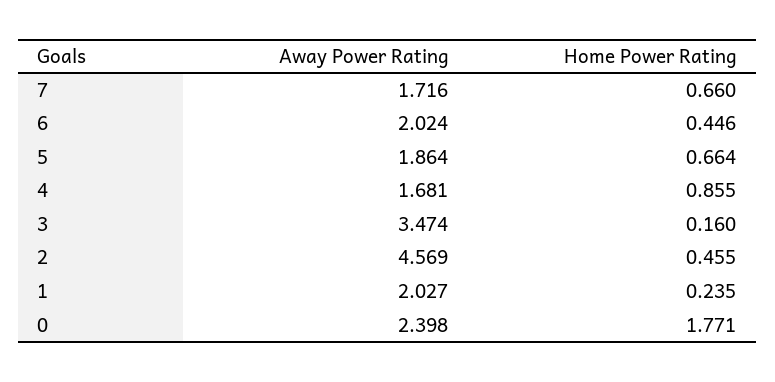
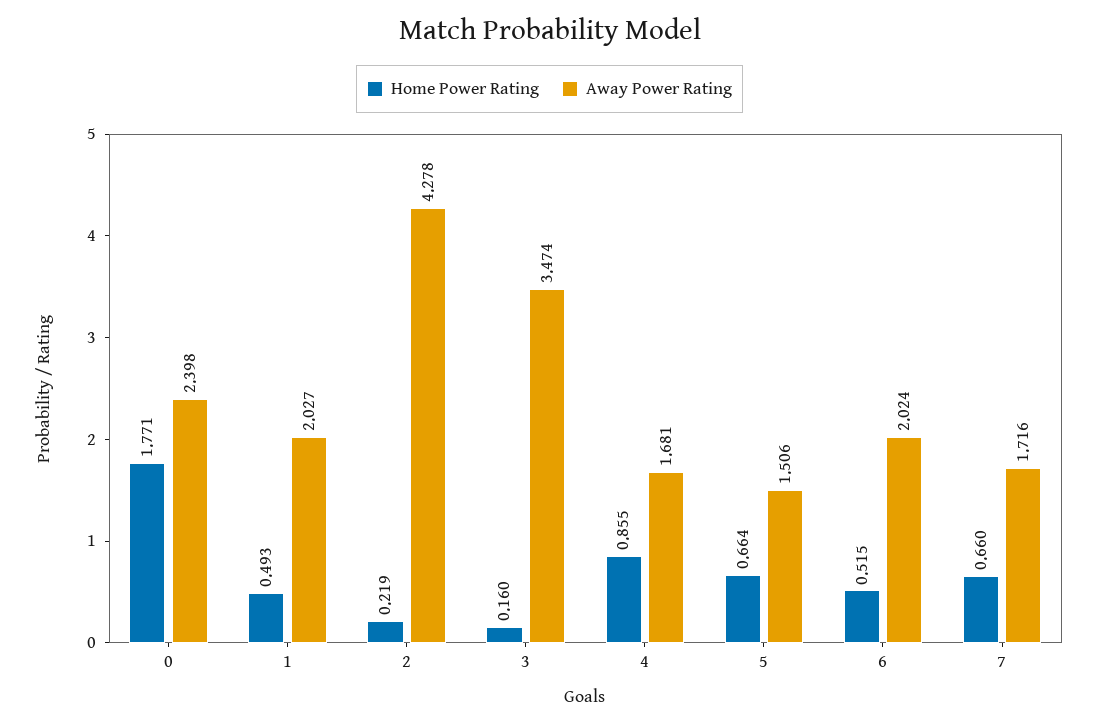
Home Power Rating, 6: 0.446 -> 0.515
Away Power Rating, 5: 1.864 -> 1.506
Away Power Rating, 2: 4.569 -> 4.278
Home Power Rating, 2: 0.455 -> 0.219
Home Power Rating, 1: 0.235 -> 0.493

